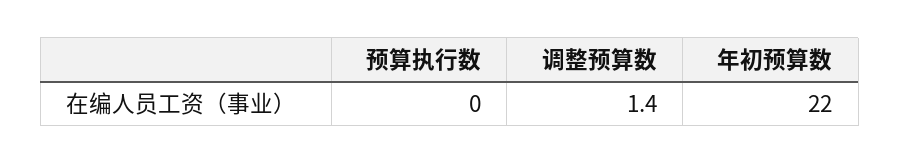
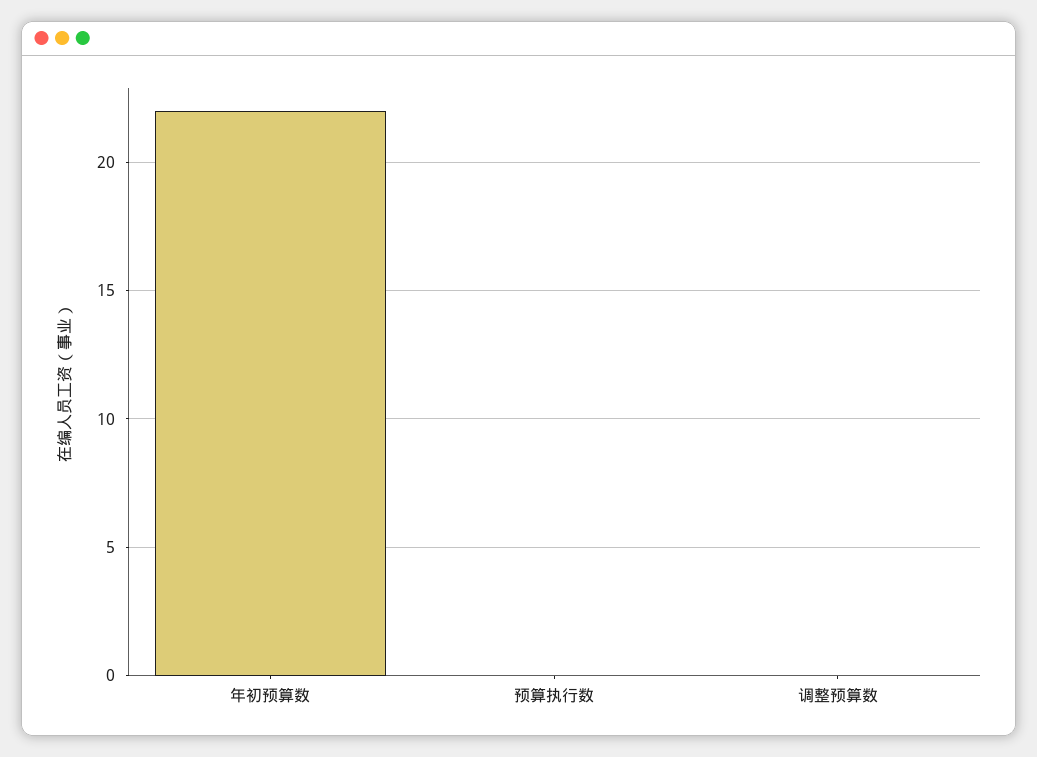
调整预算数: 1.4 -> 0

